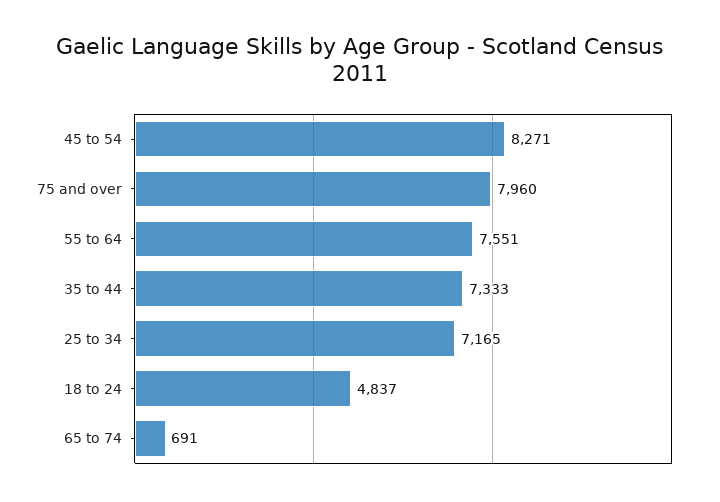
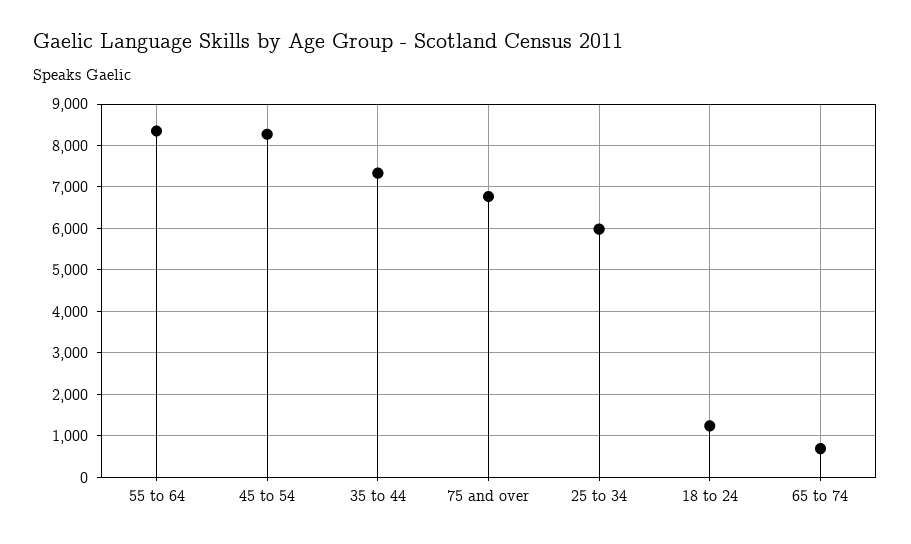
75 and over: 7960 -> 6800
55 to 64: 7551 -> 8400
25 to 34: 7165 -> 6000
18 to 24: 4837 -> 1200

